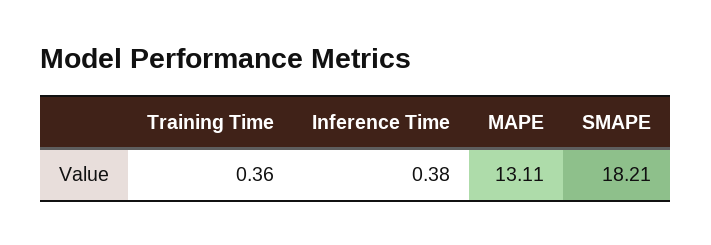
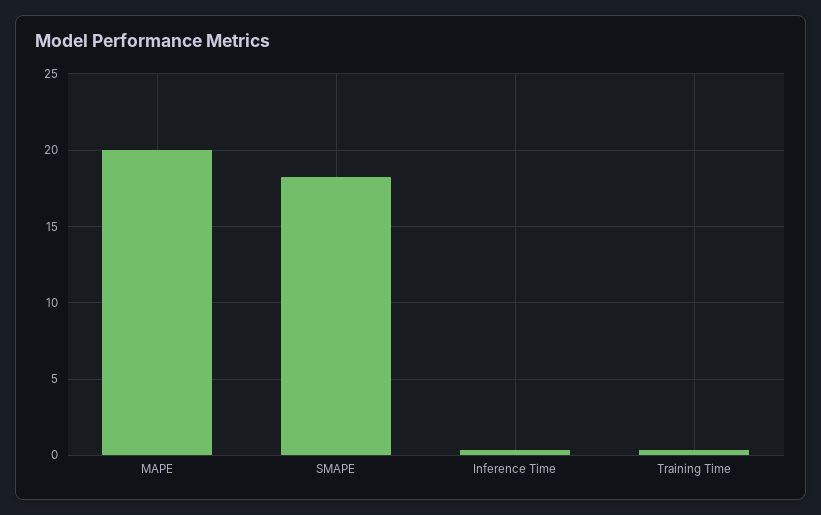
MAPE: 13.11 -> 20

